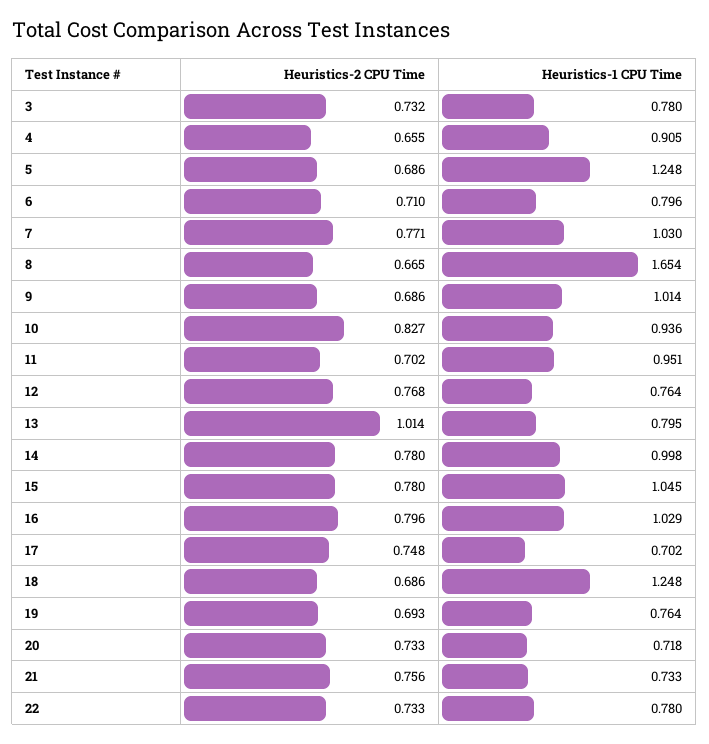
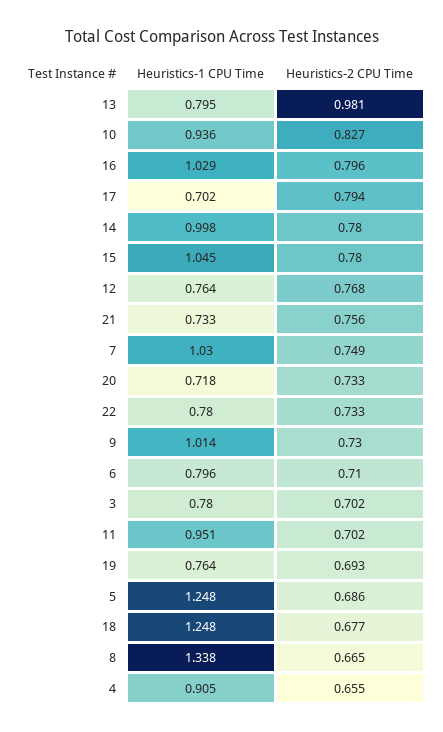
Heuristics-2 CPU Time, 3: 0.732 -> 0.702
Heuristics-2 CPU Time, 7: 0.771 -> 0.749
Heuristics-1 CPU Time, 8: 1.654 -> 1.338
Heuristics-2 CPU Time, 9: 0.686 -> 0.73
Heuristics-2 CPU Time, 13: 1.014 -> 0.981
Heuristics-2 CPU Time, 17: 0.748 -> 0.794
Heuristics-2 CPU Time, 18: 0.686 -> 0.677

